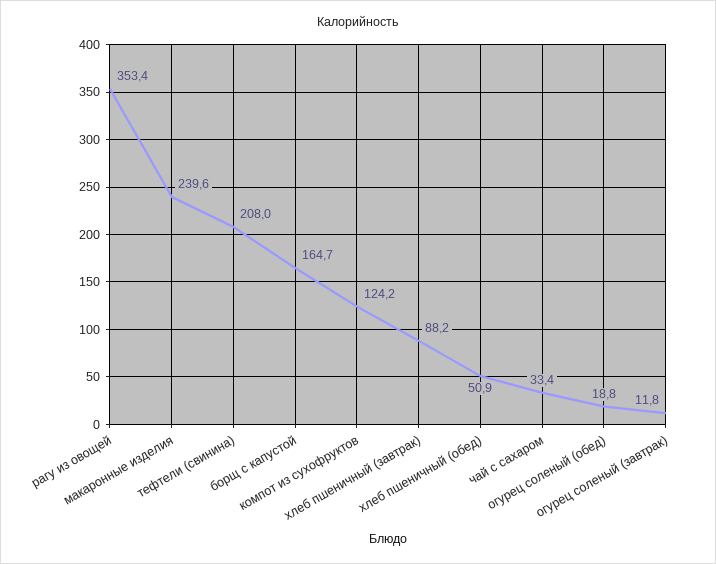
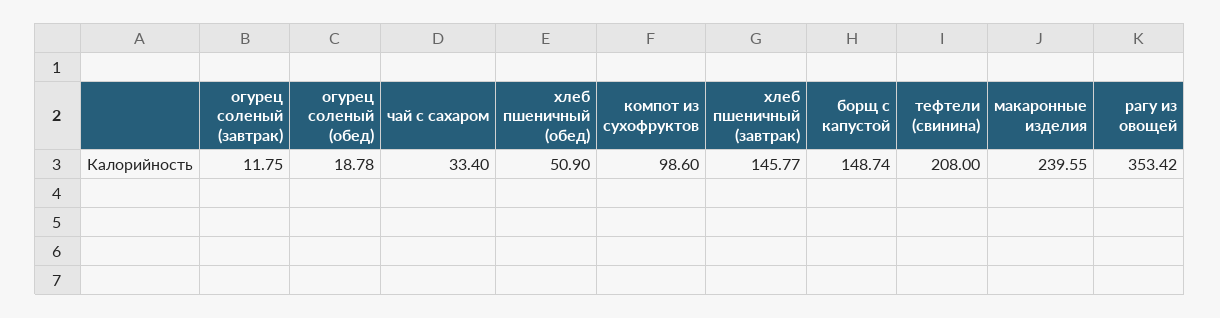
борщ с капустой: 164.7 -> 148.74
компот из сухофруктов: 124.2 -> 98.6
хлеб пшеничный (завтрак): 88.2 -> 145.77

